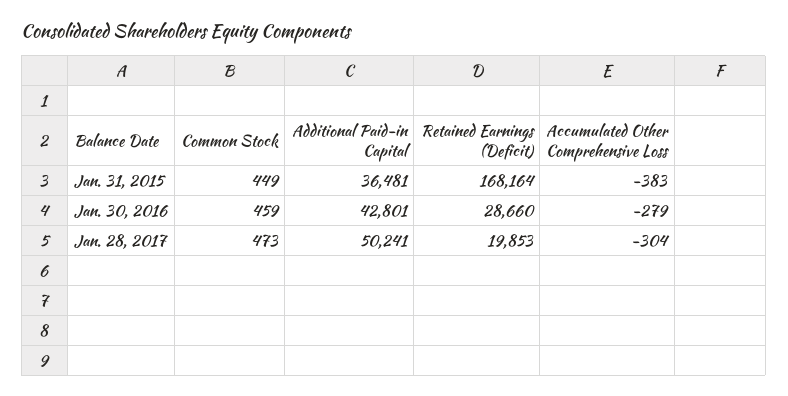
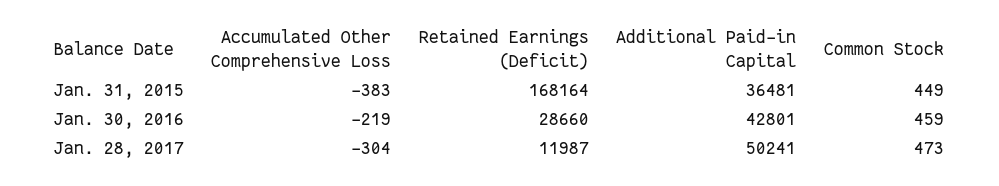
Accumulated Other Comprehensive Loss, Jan. 30, 2016: -279 -> -219
Retained Earnings (Deficit), Jan. 28, 2017: 19853 -> 11987

